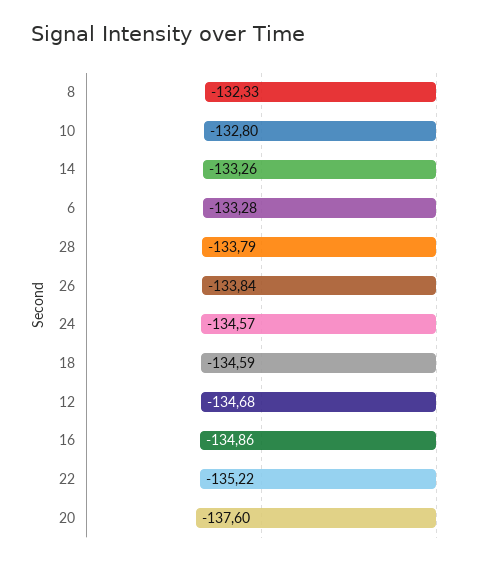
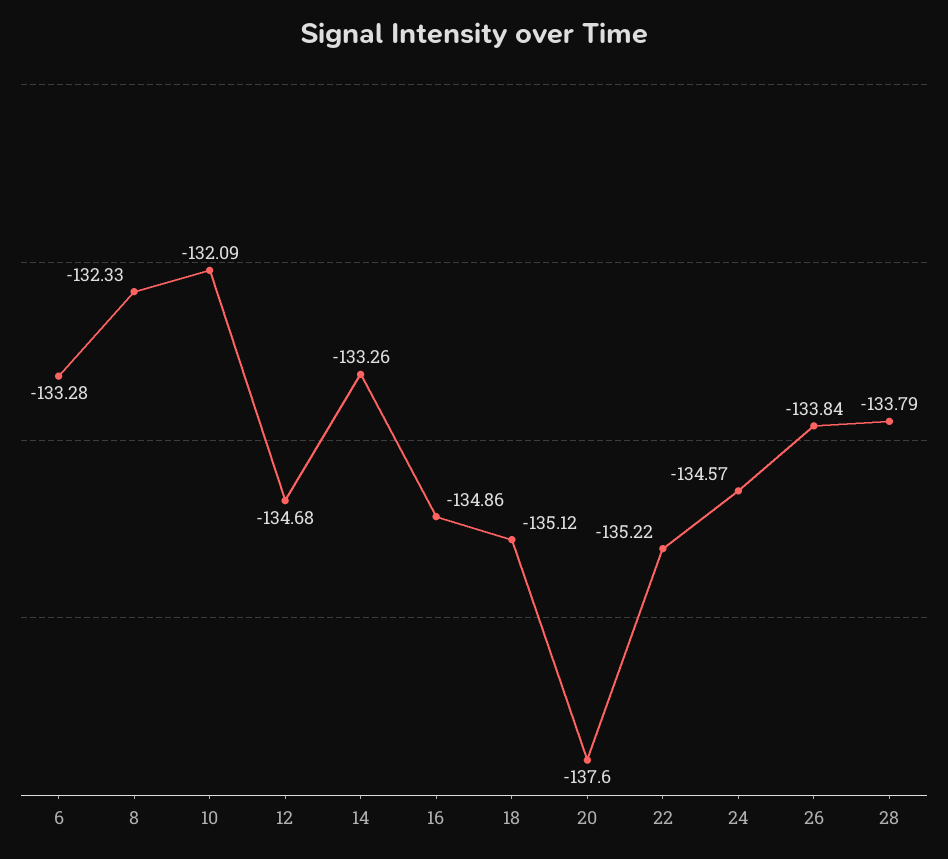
10: -132.8 -> -132.09
18: -134.59 -> -135.12

